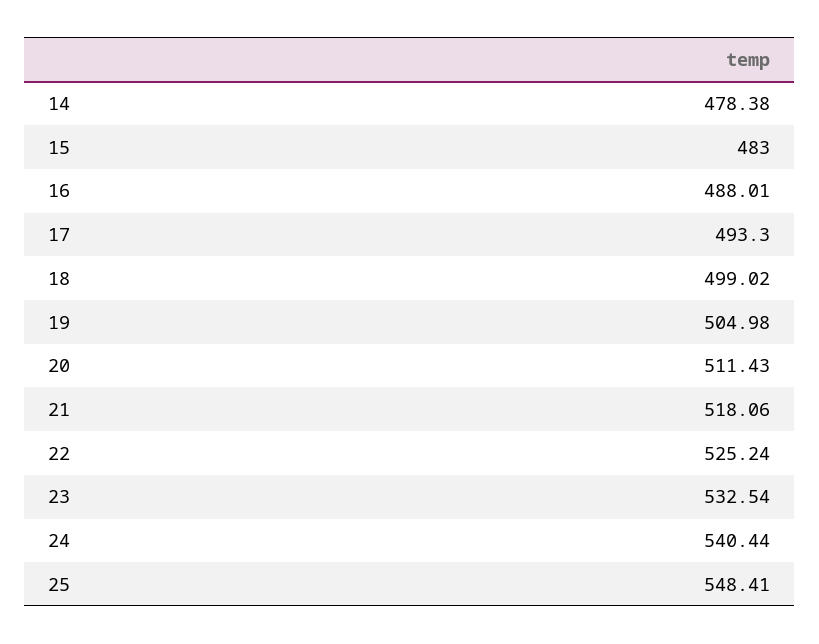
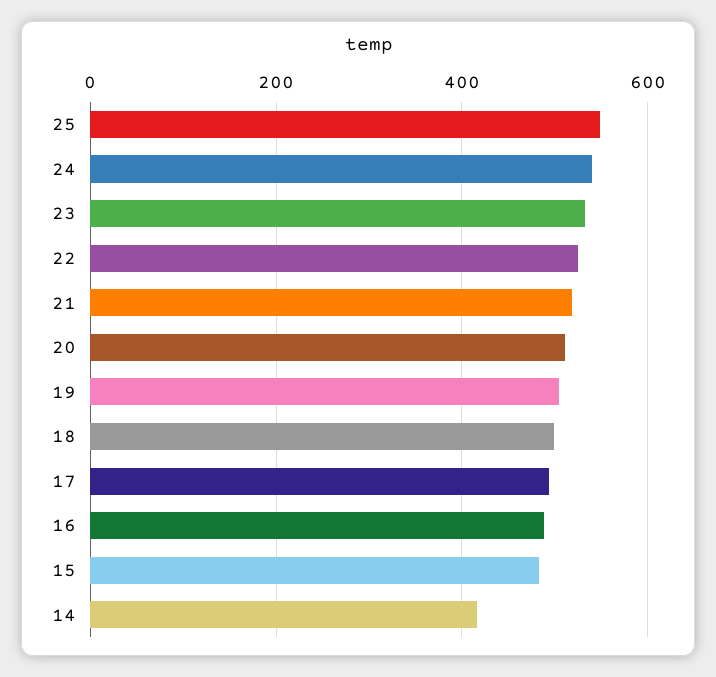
14: 478.38 -> 420

